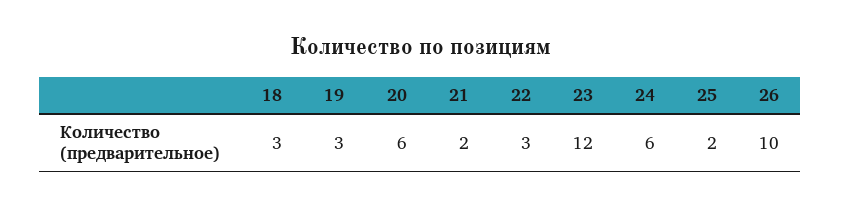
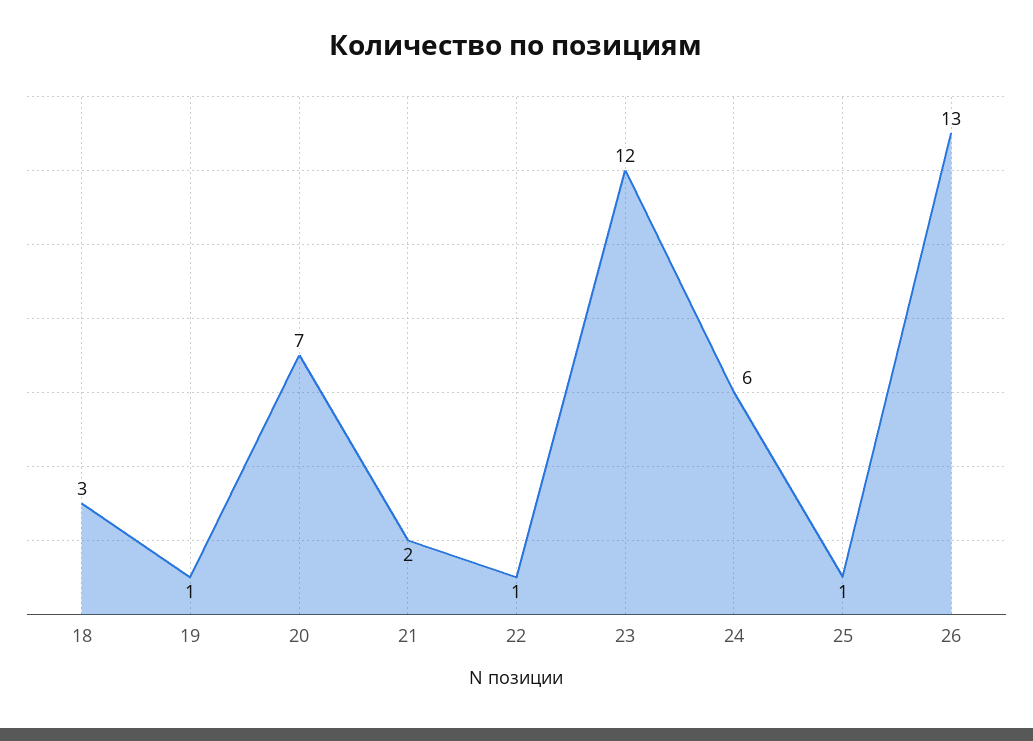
19: 3 -> 1
20: 6 -> 7
22: 3 -> 1
25: 2 -> 1
26: 10 -> 13

